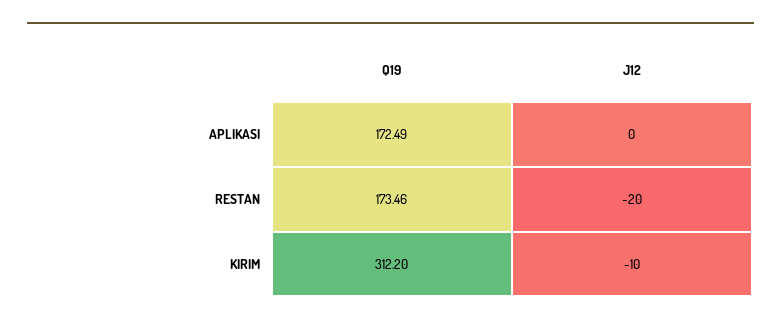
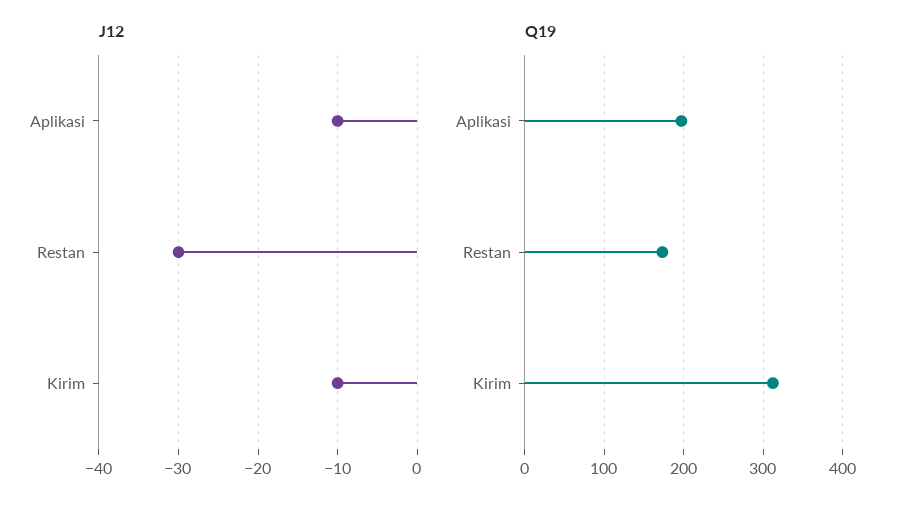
Q19, APLIKASI: 172.49 -> 200
J12, APLIKASI: 0 -> -10
J12, RESTAN: -20 -> -30

